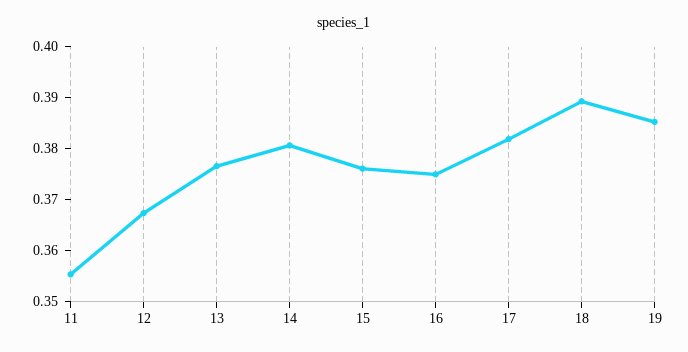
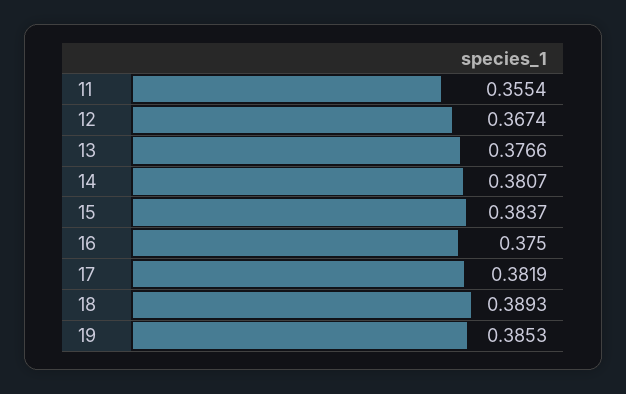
15: 0.376 -> 0.3837

